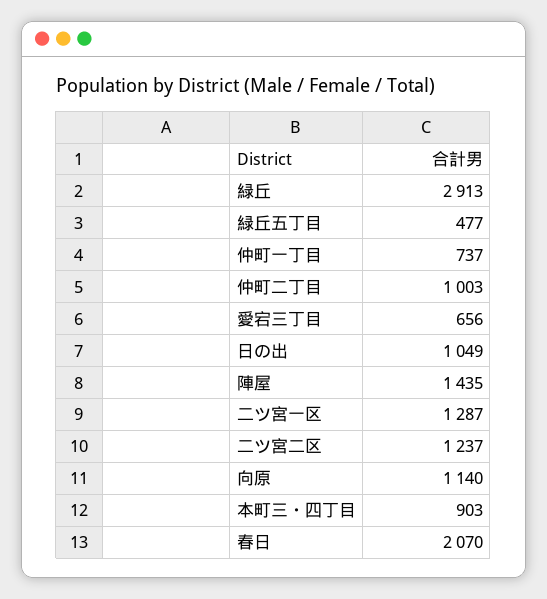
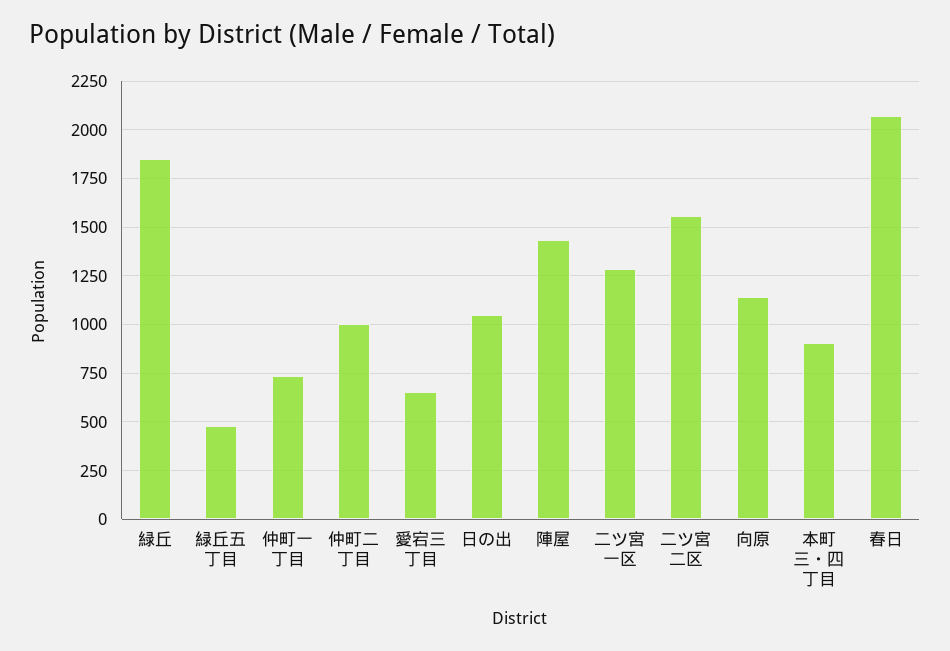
緑丘: 2913 -> 1850
二ツ宮二区: 1237 -> 1550

